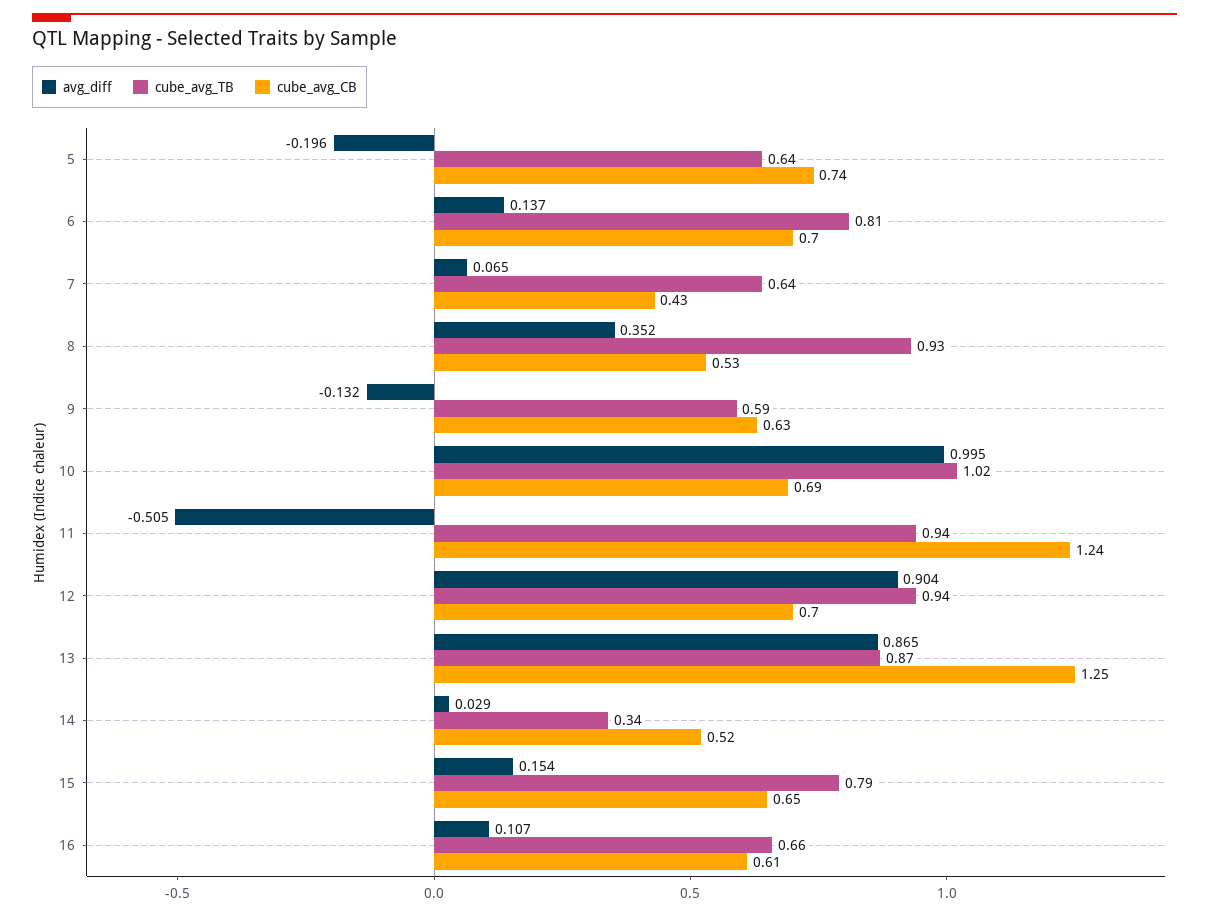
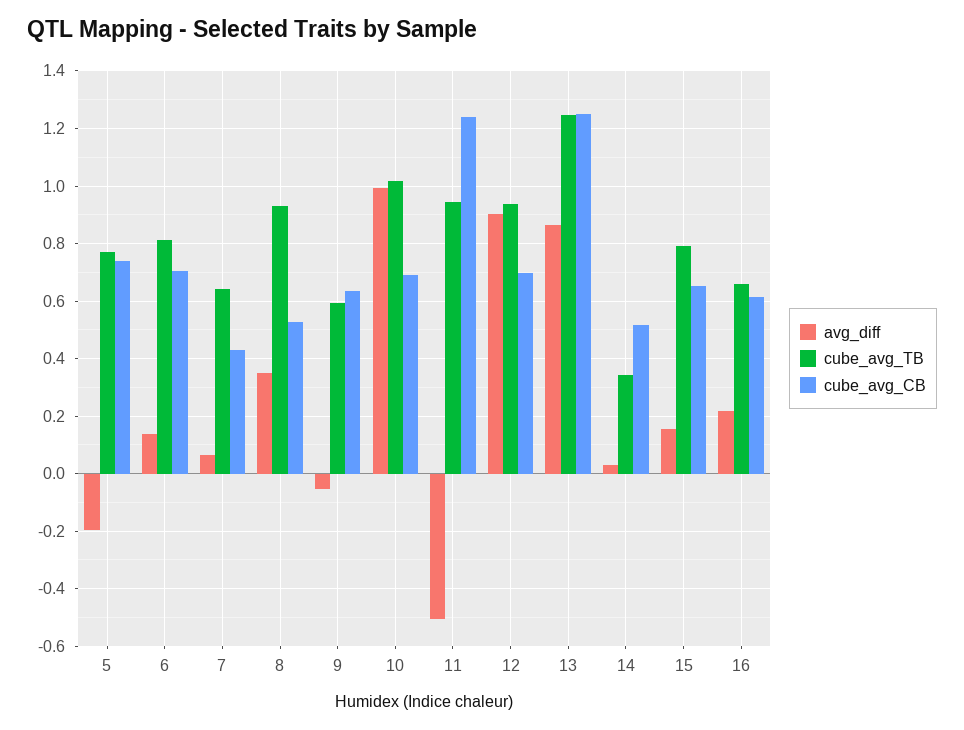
cube_avg_TB, 5: 0.64 -> 0.775
avg_diff, 9: -0.132 -> -0.05
cube_avg_TB, 13: 0.87 -> 1.25
avg_diff, 16: 0.107 -> 0.225

